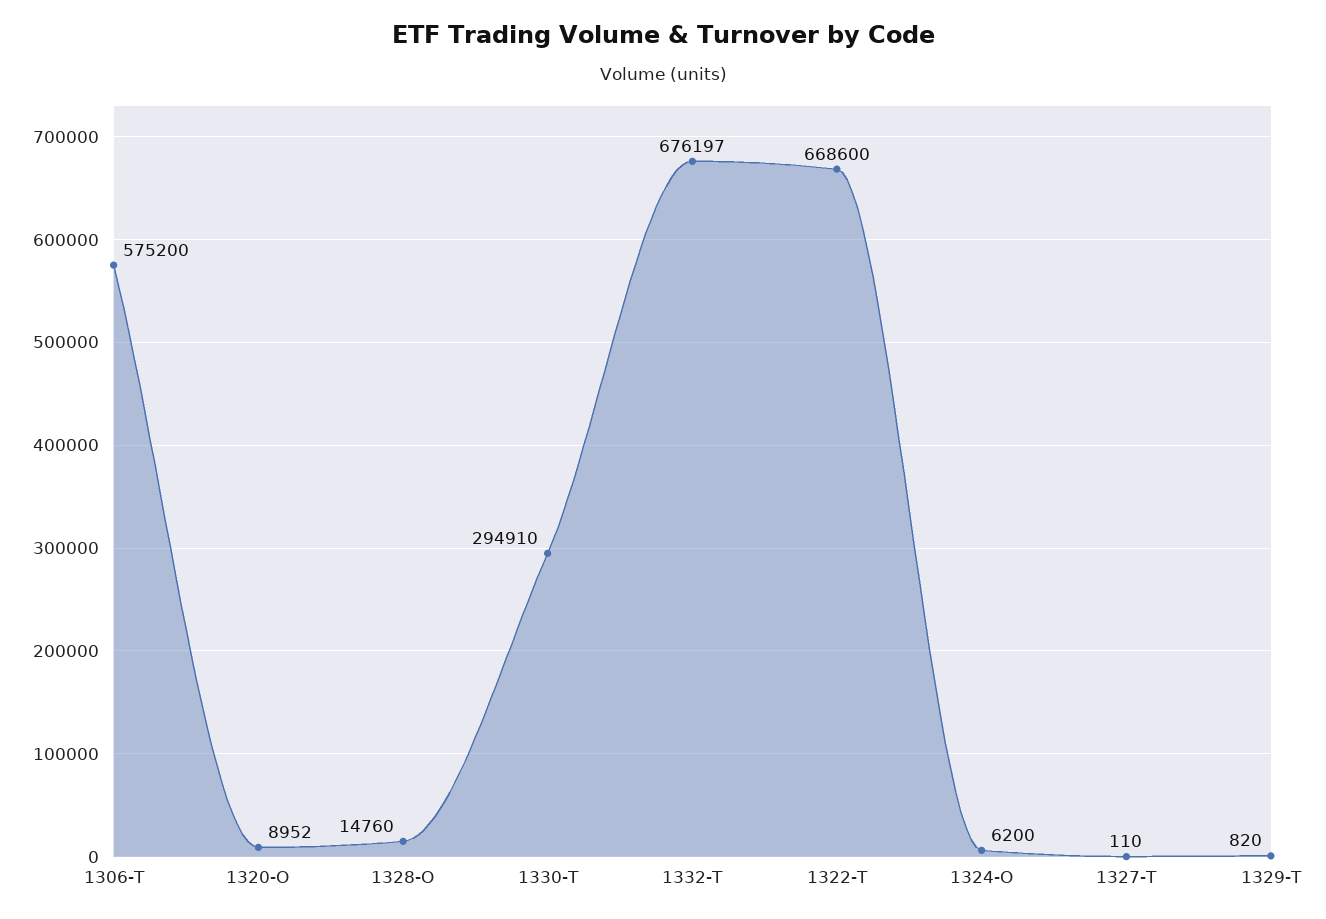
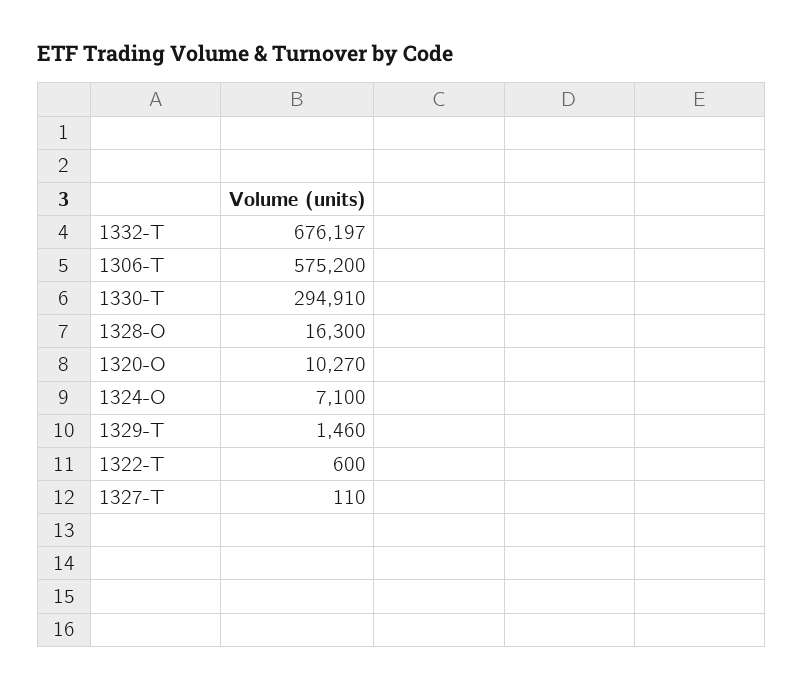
1320-O: 8952 -> 10270
1328-O: 14760 -> 16300
1322-T: 668600 -> 600
1324-O: 6200 -> 7100
1329-T: 820 -> 1460

